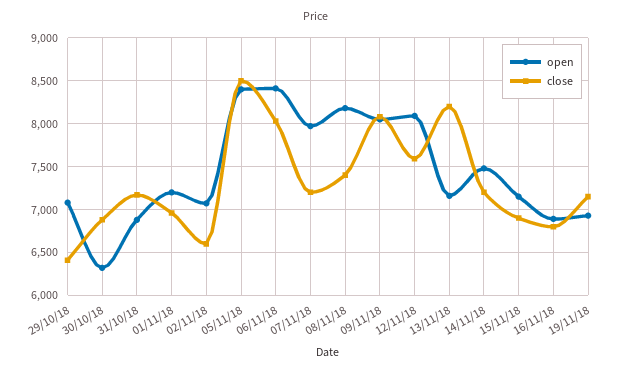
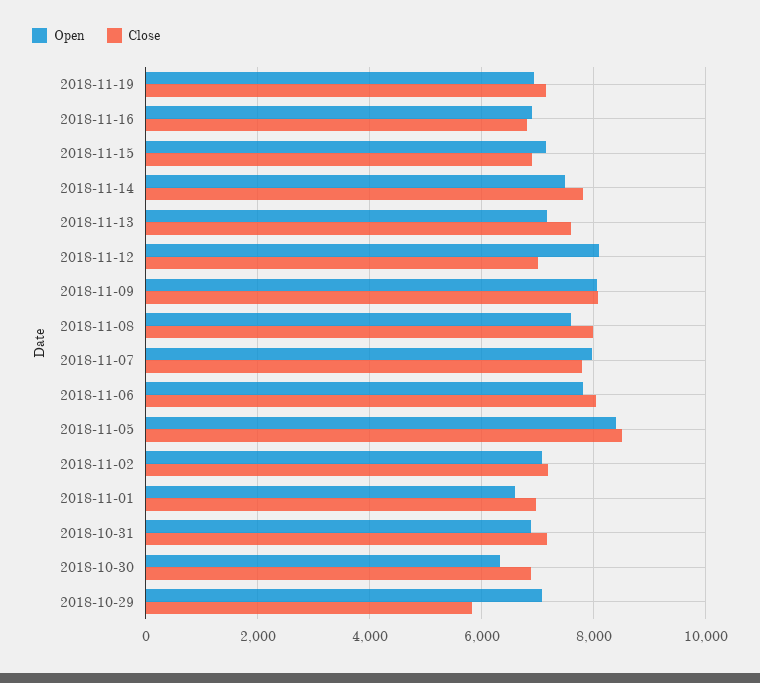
close, 29/10/18: 6400 -> 5800
open, 01/11/18: 7200 -> 6600
close, 02/11/18: 6600 -> 7200
open, 06/11/18: 8400 -> 7800
close, 07/11/18: 7200 -> 7800
open, 08/11/18: 8200 -> 7600
close, 08/11/18: 7400 -> 8000
close, 12/11/18: 7600 -> 7000
close, 13/11/18: 8200 -> 7600
close, 14/11/18: 7200 -> 7800

